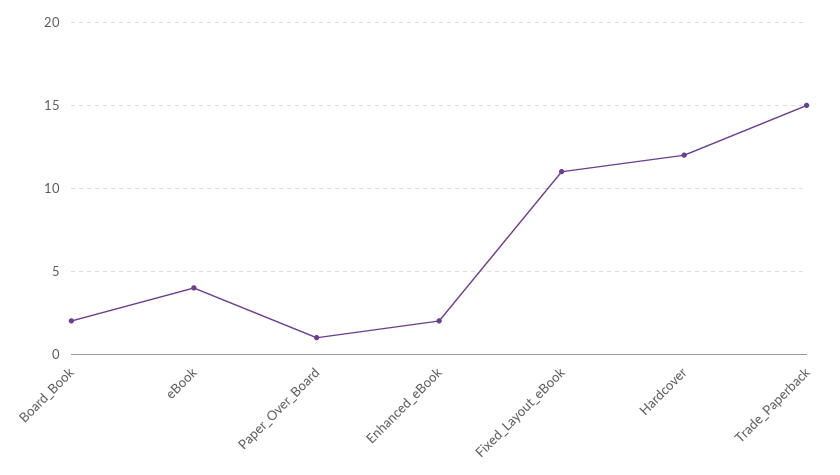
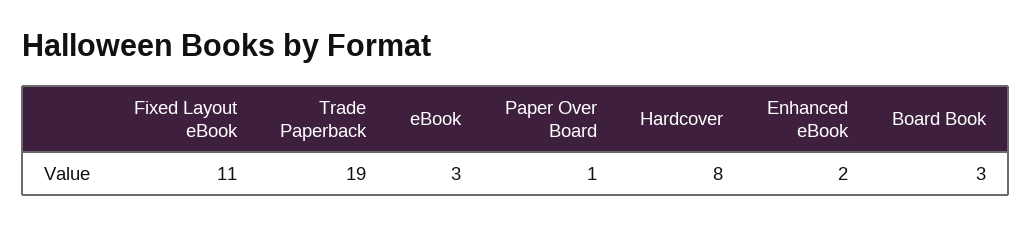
Board_Book: 2 -> 3
eBook: 4 -> 3
Hardcover: 12 -> 8
Trade_Paperback: 15 -> 19

